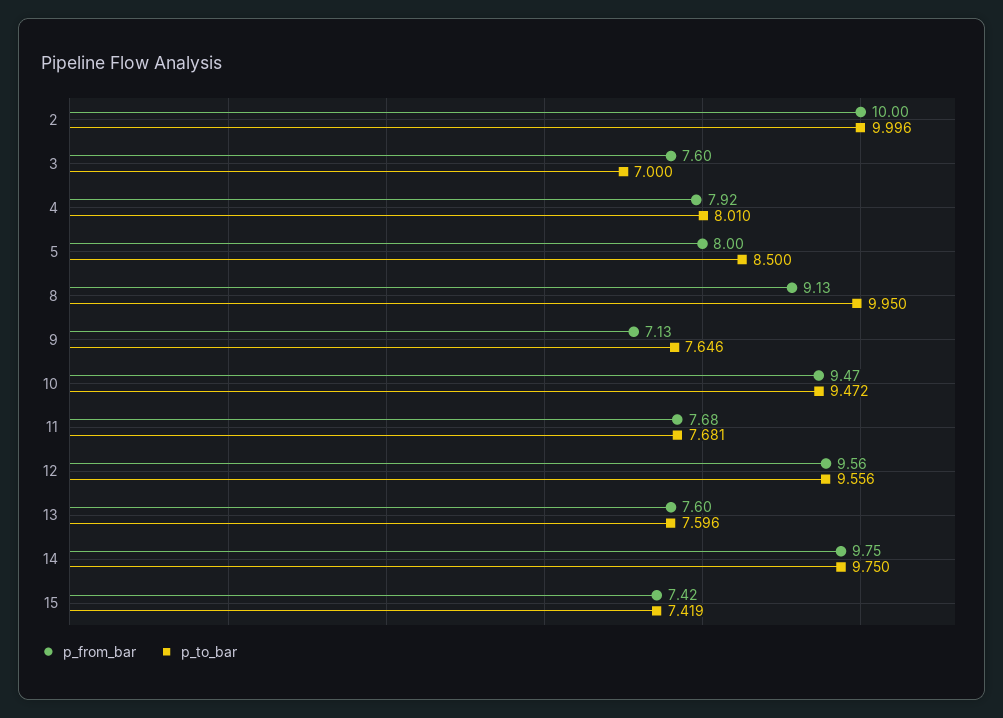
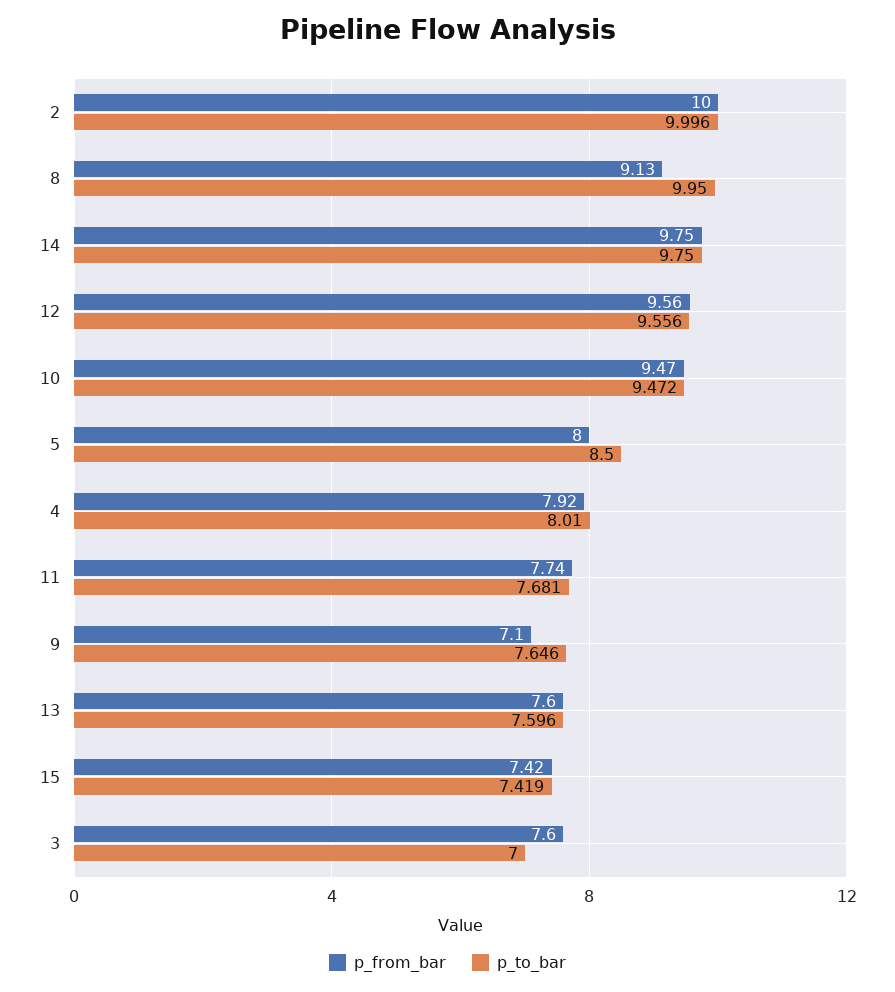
p_from_bar, 9: 7.13 -> 7.1
p_from_bar, 11: 7.68 -> 7.74

